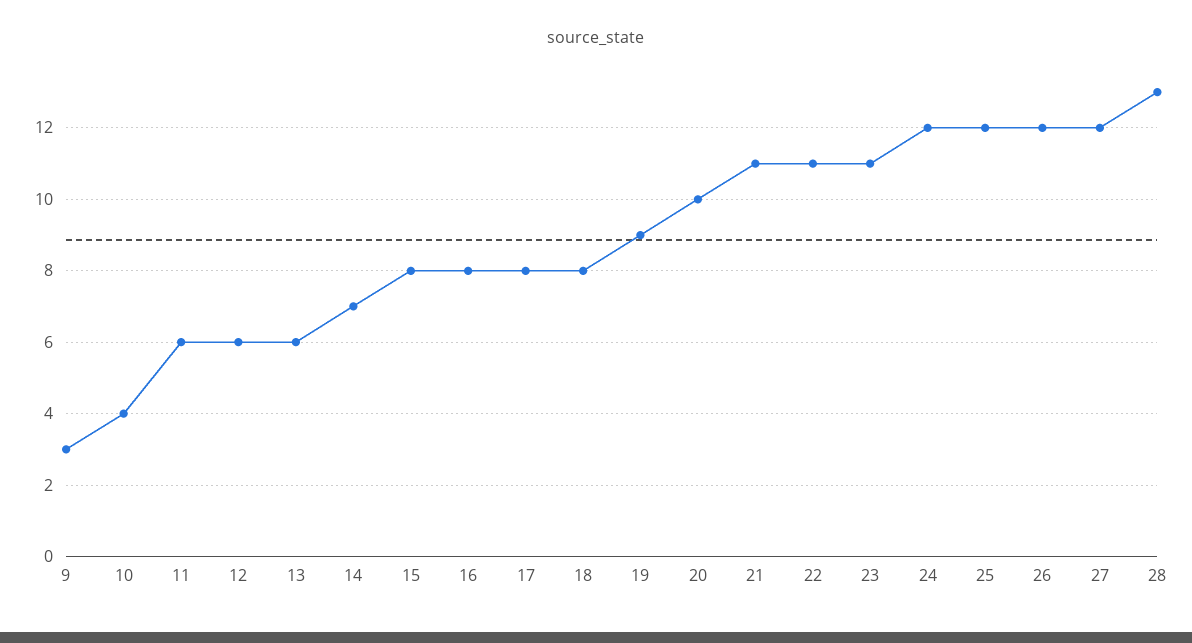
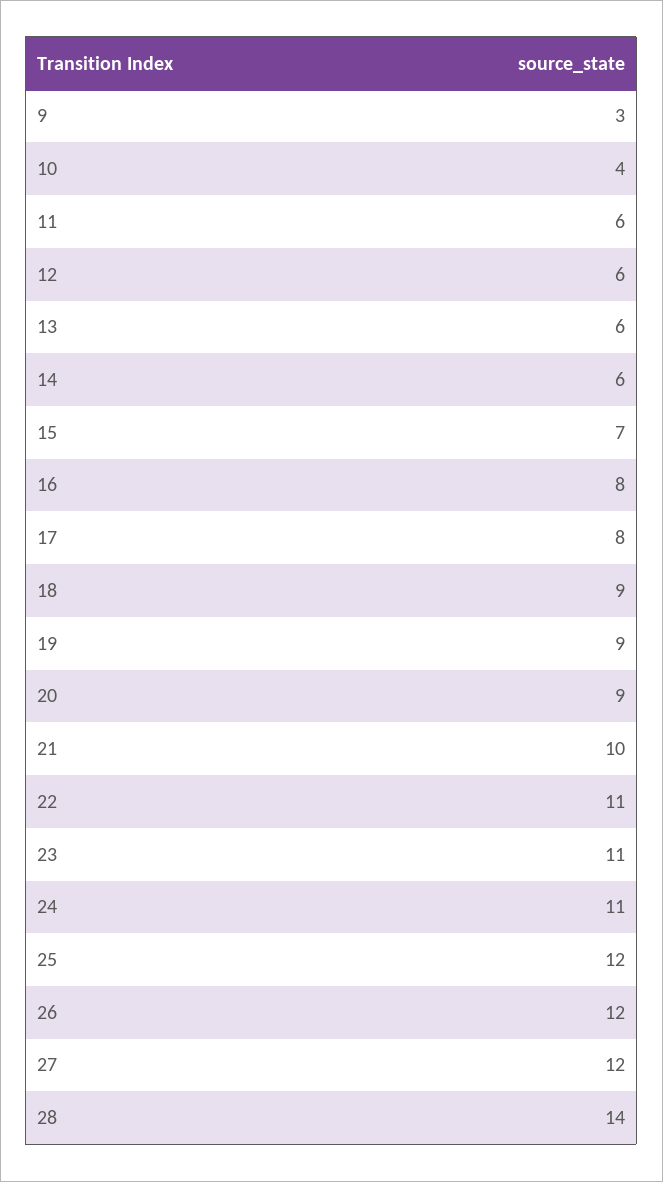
14: 7 -> 6
15: 8 -> 7
18: 8 -> 9
20: 10 -> 9
21: 11 -> 10
24: 12 -> 11
28: 13 -> 14

